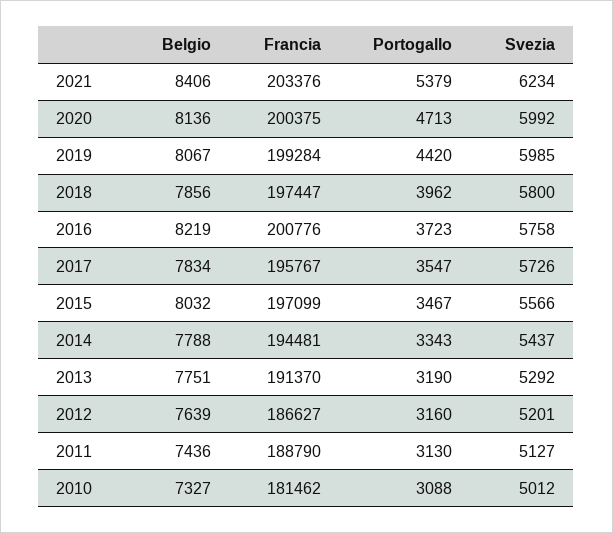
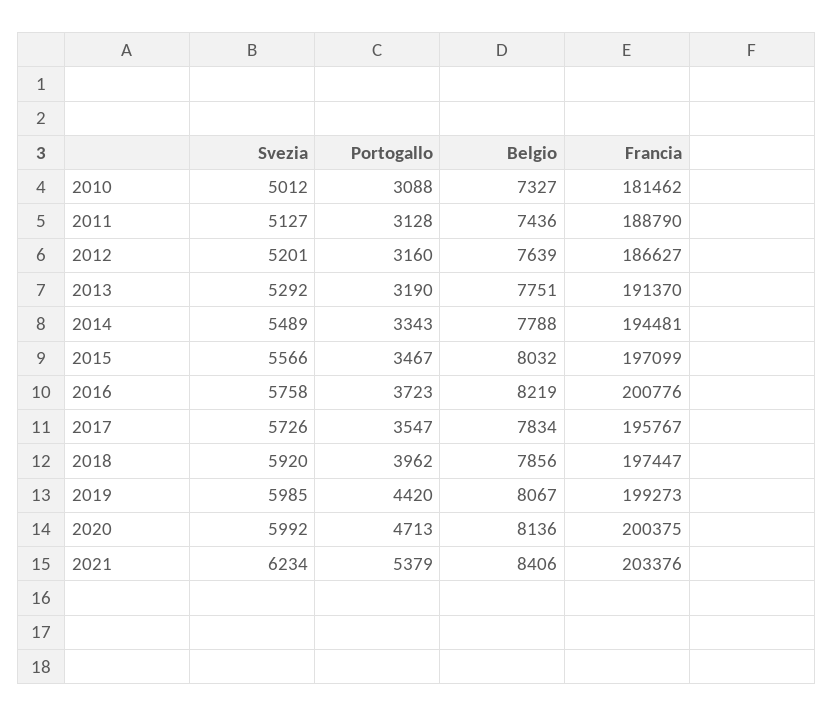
Francia, 2019: 199284 -> 199273
Svezia, 2018: 5800 -> 5920
Svezia, 2014: 5437 -> 5489
Portogallo, 2011: 3130 -> 3128

